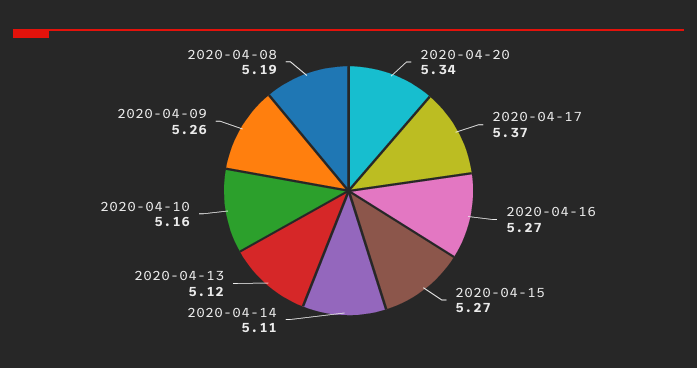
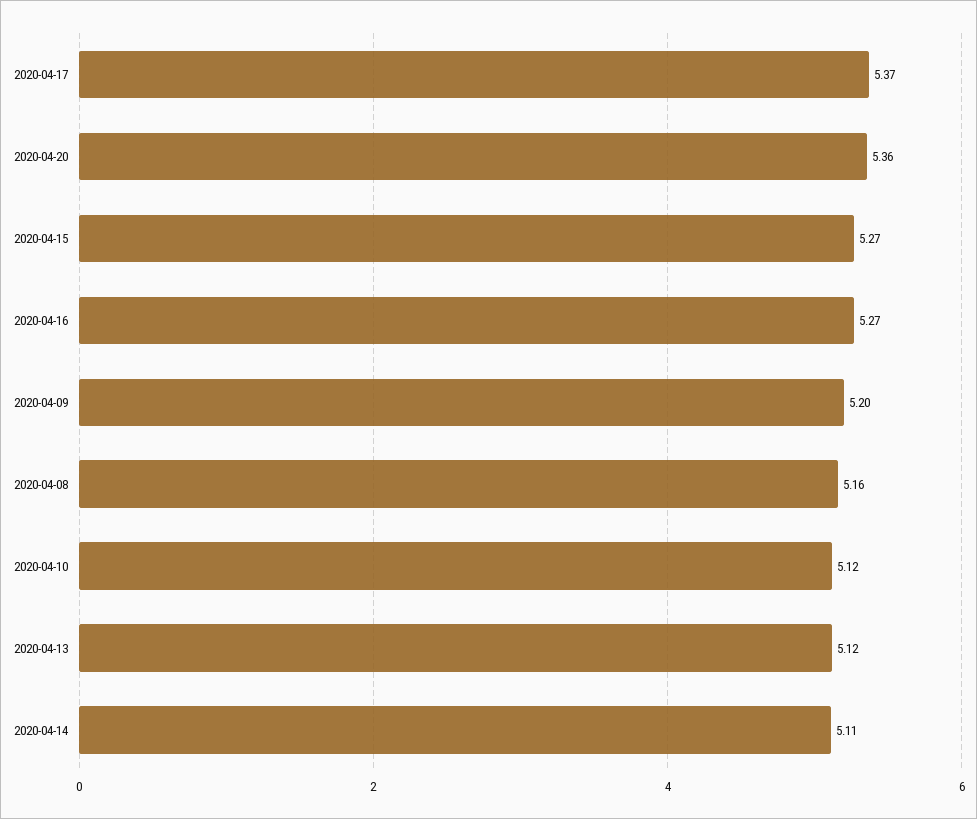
2020-04-20: 5.34 -> 5.36
2020-04-10: 5.16 -> 5.12
2020-04-09: 5.26 -> 5.2
2020-04-08: 5.19 -> 5.16

